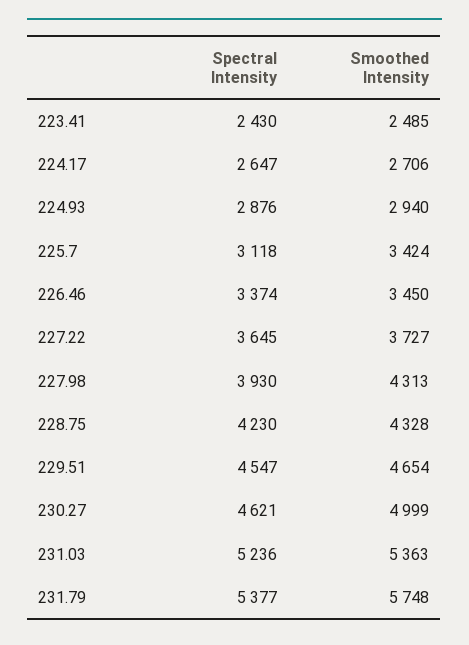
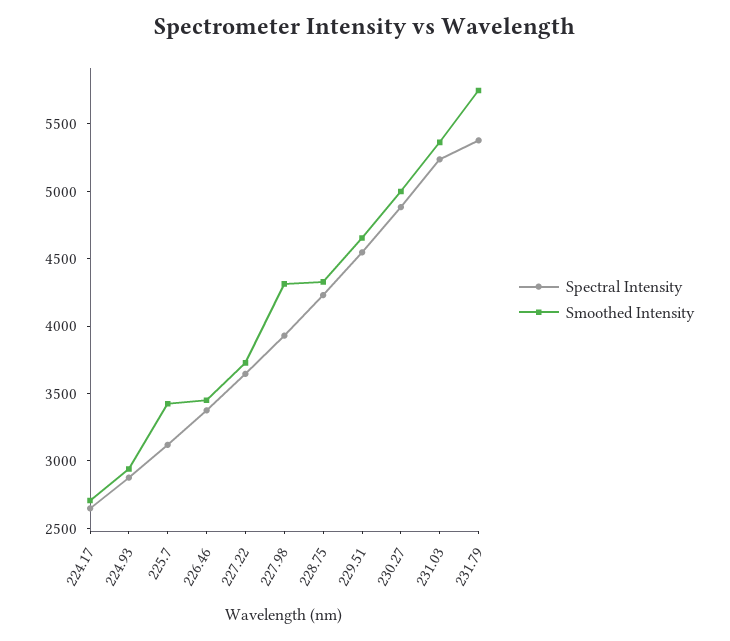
Spectral Intensity, 223.41: 2430 -> none
Smoothed Intensity, 223.41: 2485 -> none
Spectral Intensity, 230.27: 4621 -> 4900

